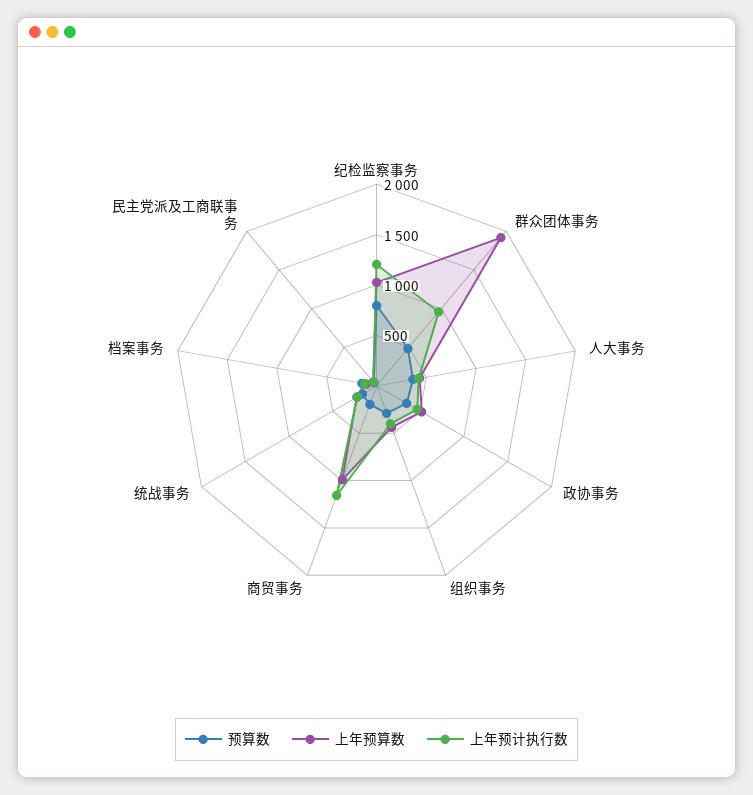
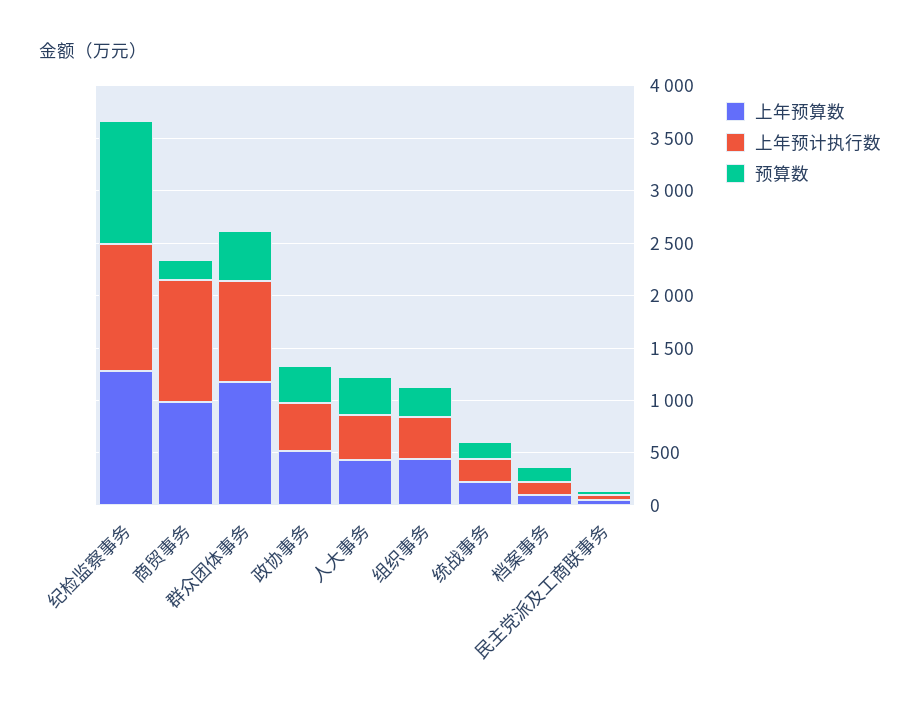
预算数, 纪检监察事务: 800 -> 1200
上年预算数, 纪检监察事务: 1000 -> 1300
上年预算数, 群众团体事务: 1900 -> 1200

